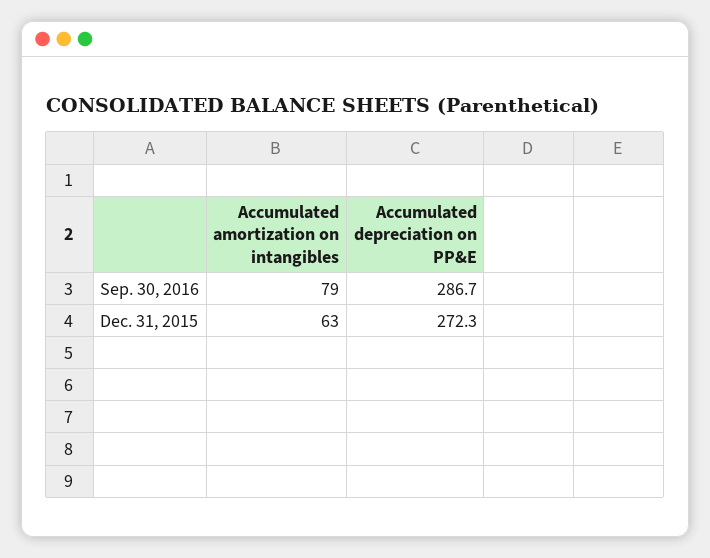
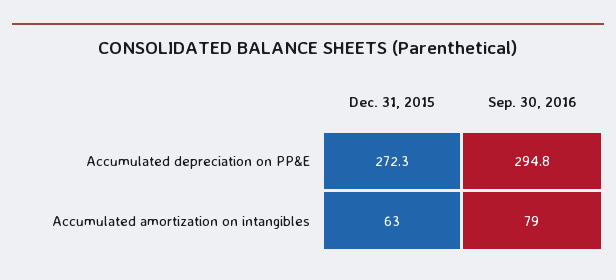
Accumulated depreciation on PP&E, Sep. 30, 2016: 286.7 -> 294.8

